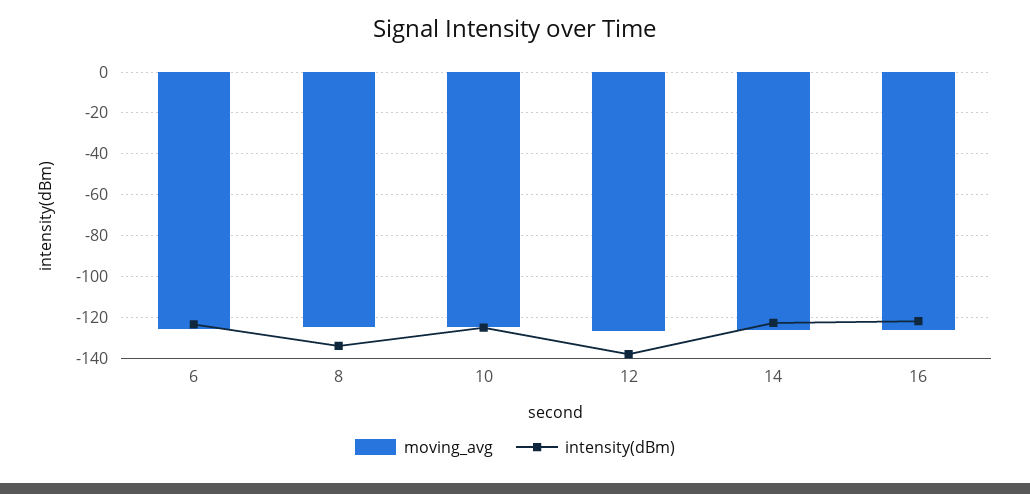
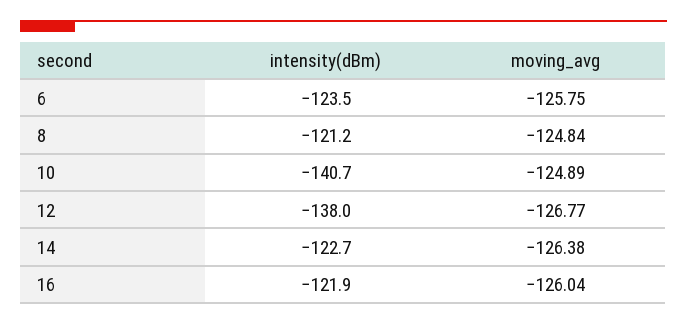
intensity(dBm), 8: -135 -> -121.2
intensity(dBm), 10: -125 -> -140.7

